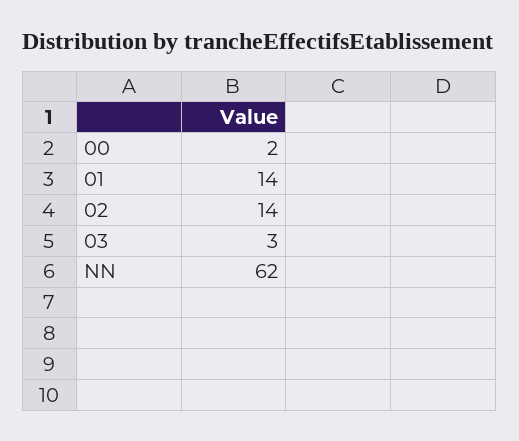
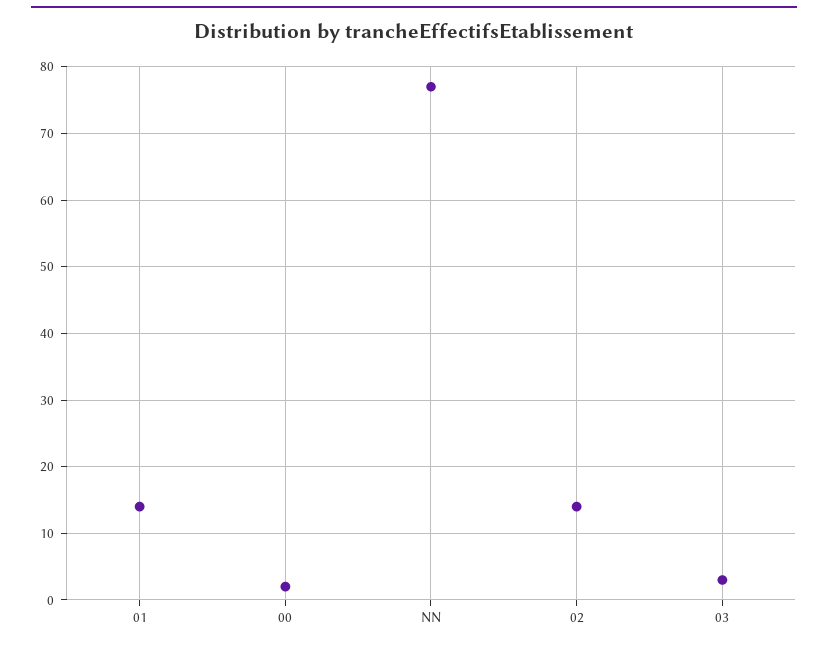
NN: 62 -> 77

